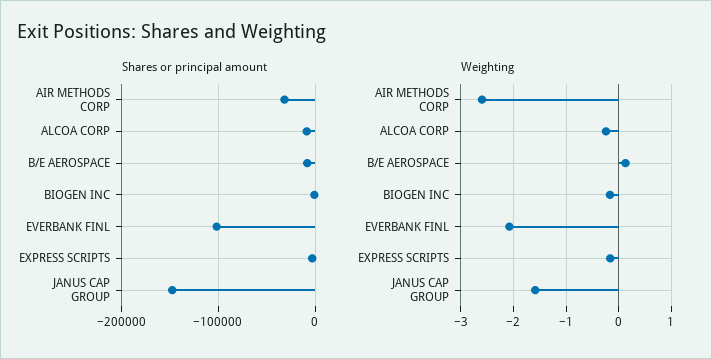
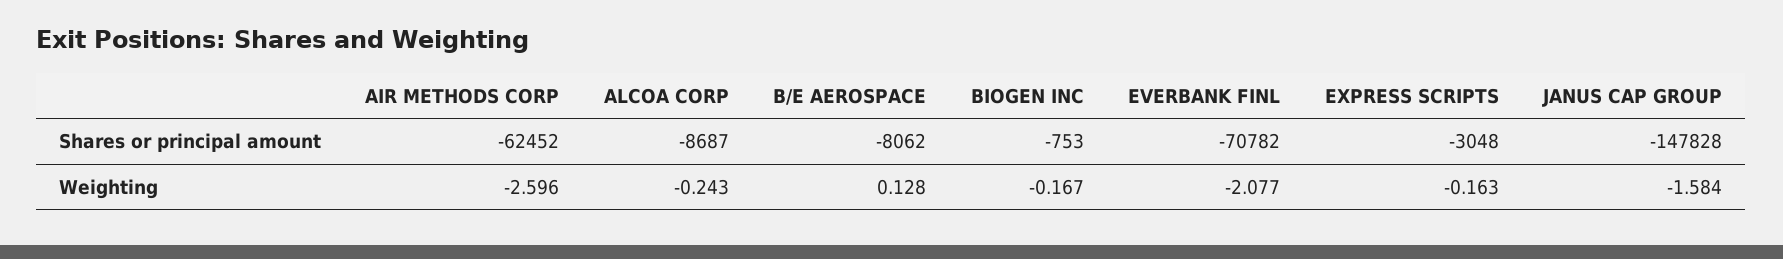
Shares or principal amount, AIR METHODS CORP: -30000 -> -62452
Shares or principal amount, EVERBANK FINL: -100000 -> -70782

